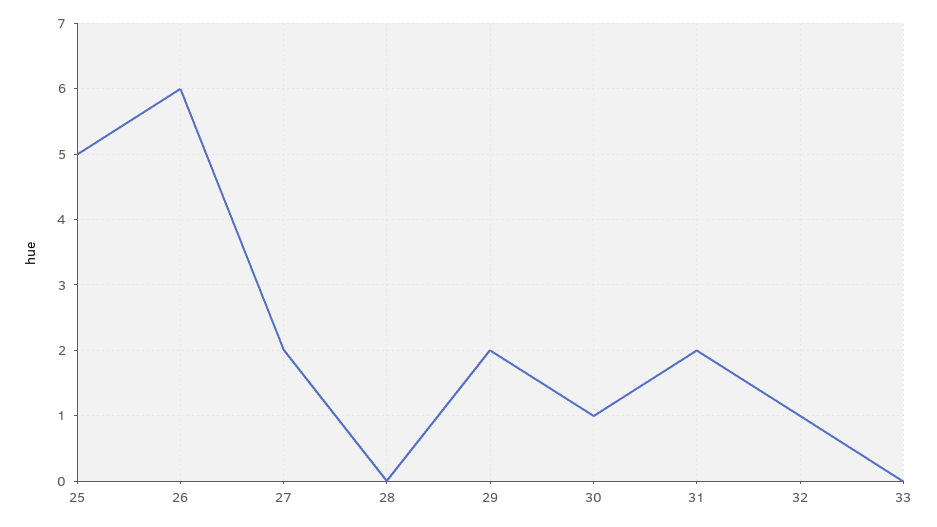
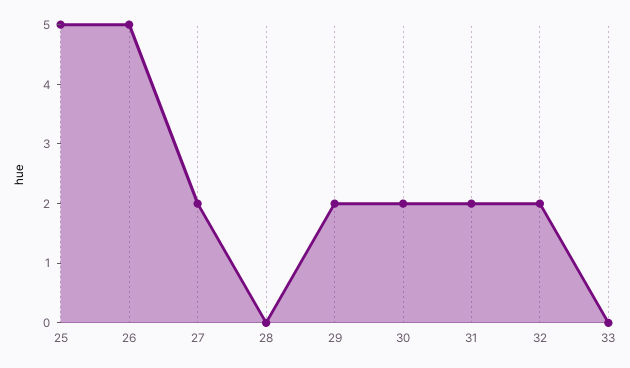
26: 6 -> 5
30: 1 -> 2
32: 1 -> 2

